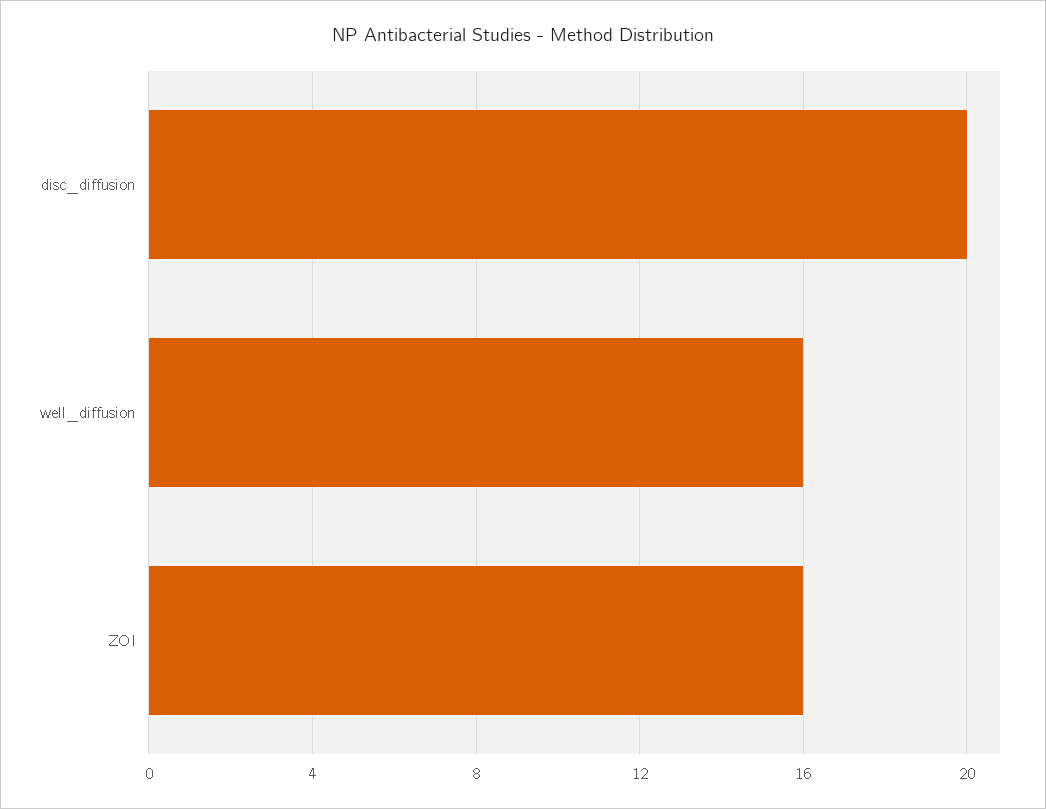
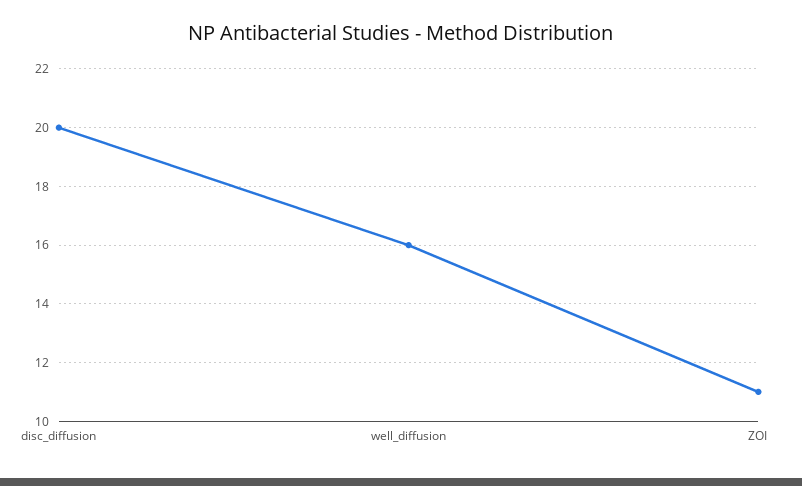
ZOI: 16 -> 11

